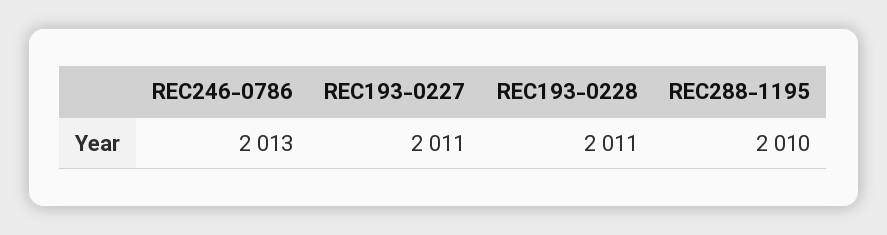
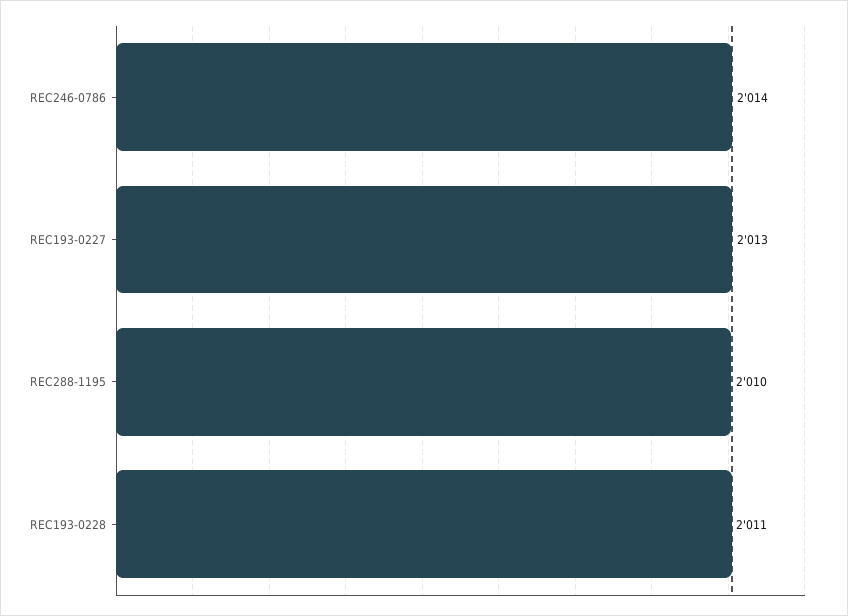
REC246-0786: 2013 -> 2014
REC193-0227: 2011 -> 2013

